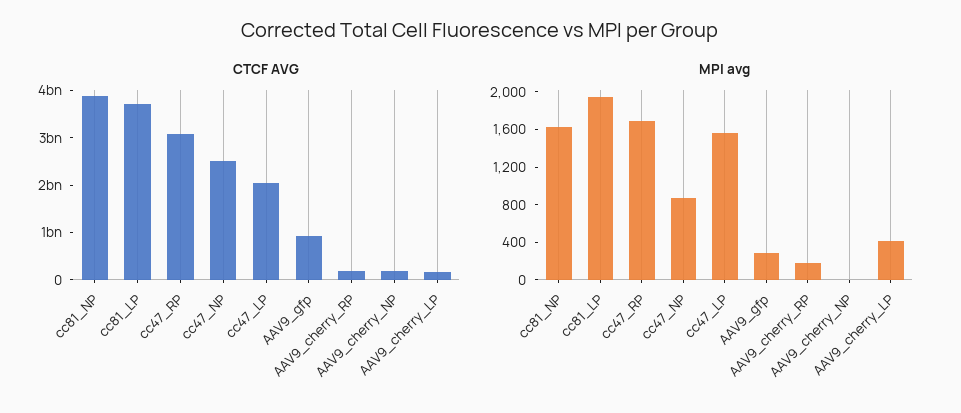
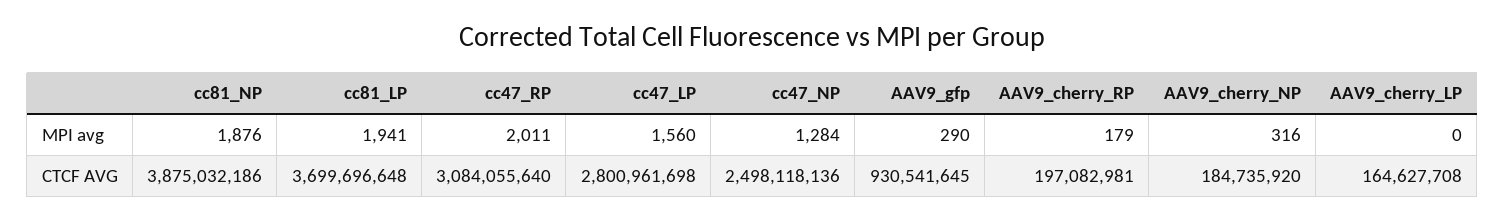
CTCF AVG, cc47_LP: 2000000000 -> 2800961698
MPI avg, cc81_NP: 1600 -> 1876
MPI avg, cc47_RP: 1700 -> 2011
MPI avg, cc47_NP: 900 -> 1284
MPI avg, AAV9_cherry_NP: 0 -> 316
MPI avg, AAV9_cherry_LP: 400 -> 0

